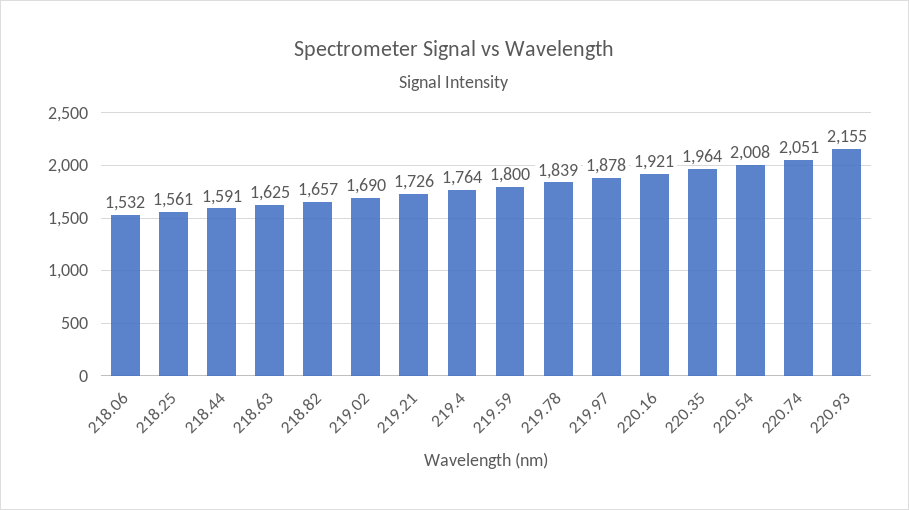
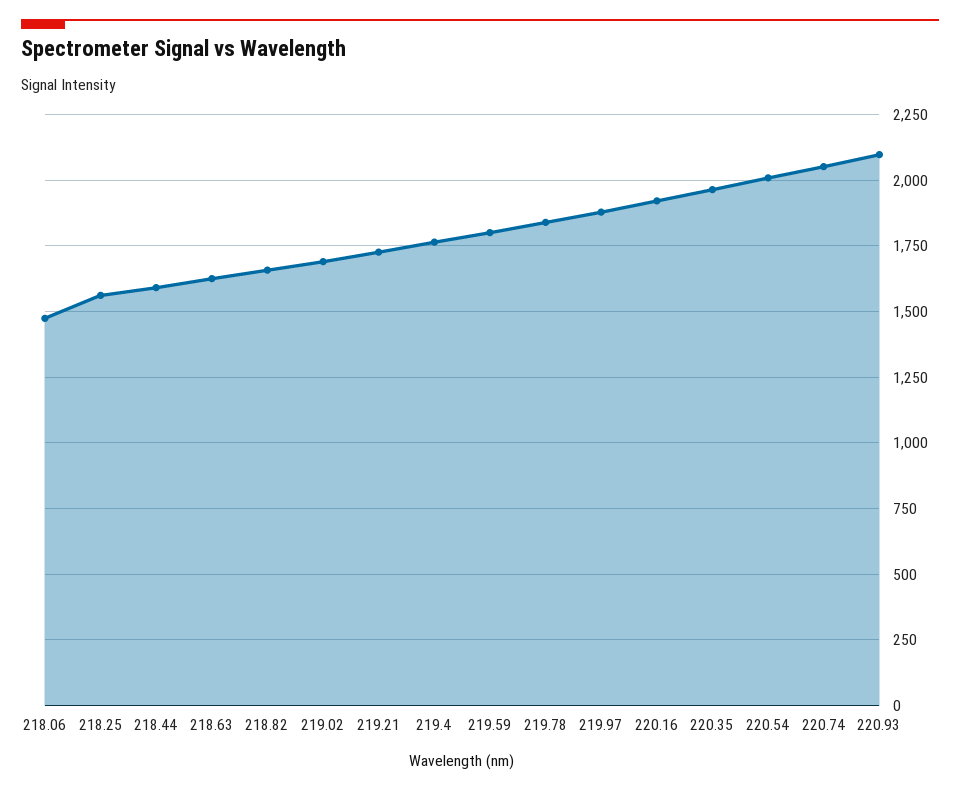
218.06: 1532 -> 1475
220.93: 2155 -> 2100

